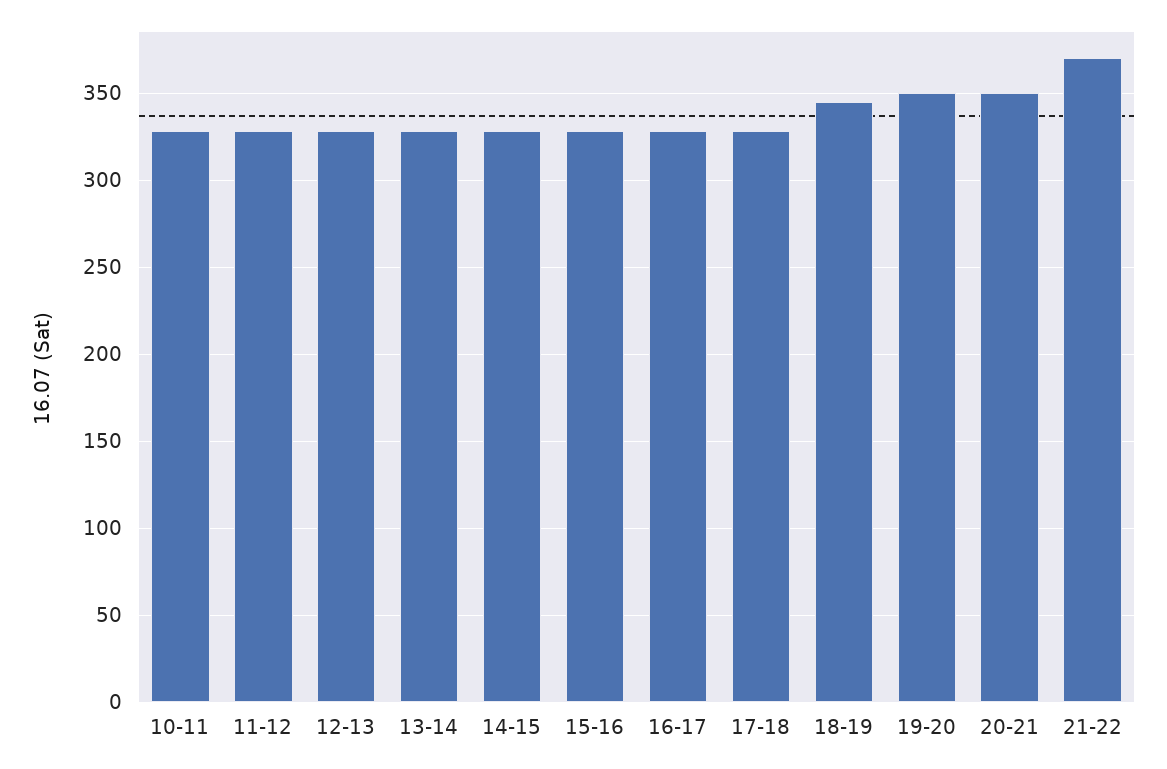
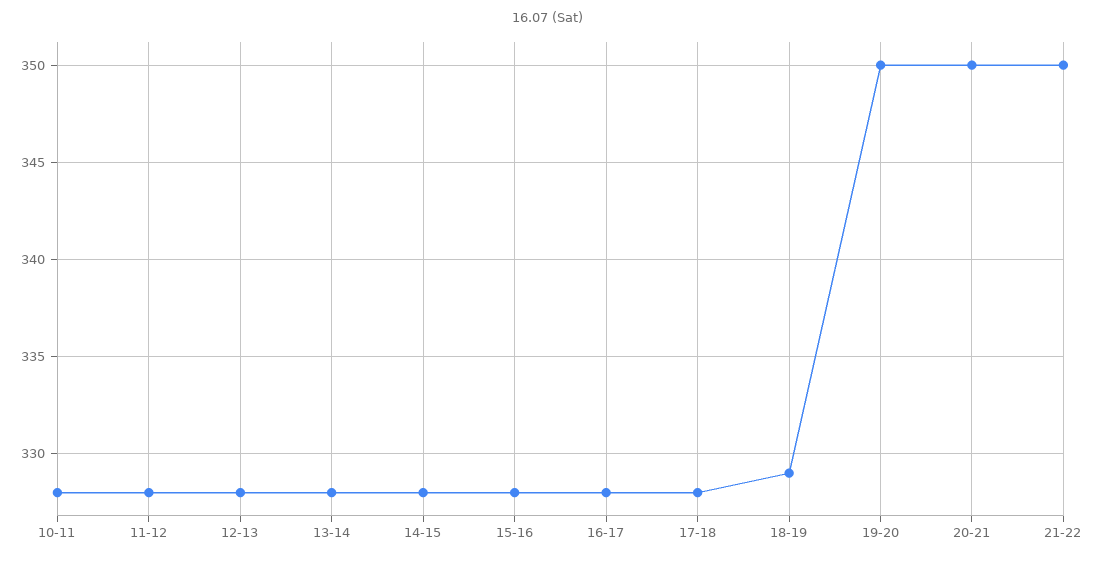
18-19: 345 -> 329
21-22: 370 -> 350

